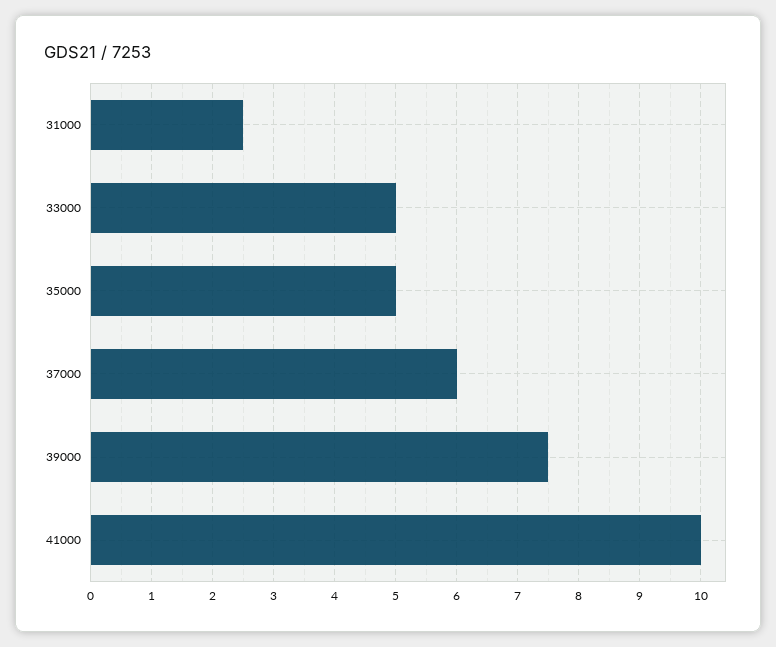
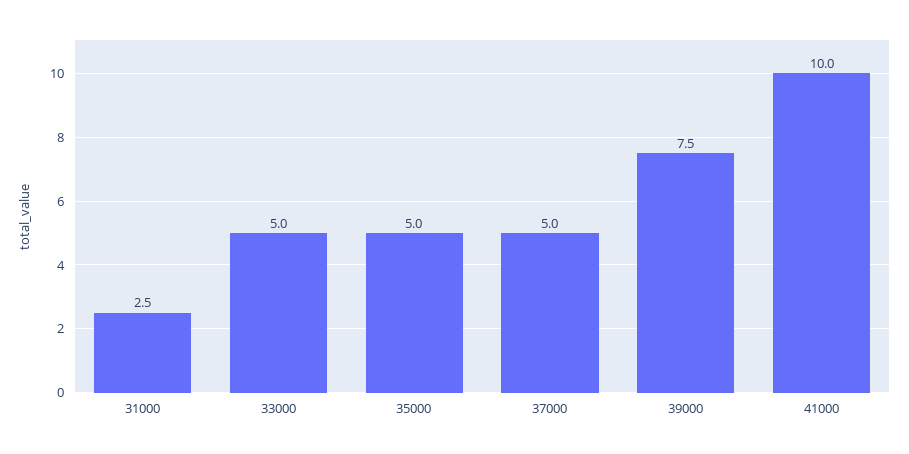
37000: 6 -> 5

